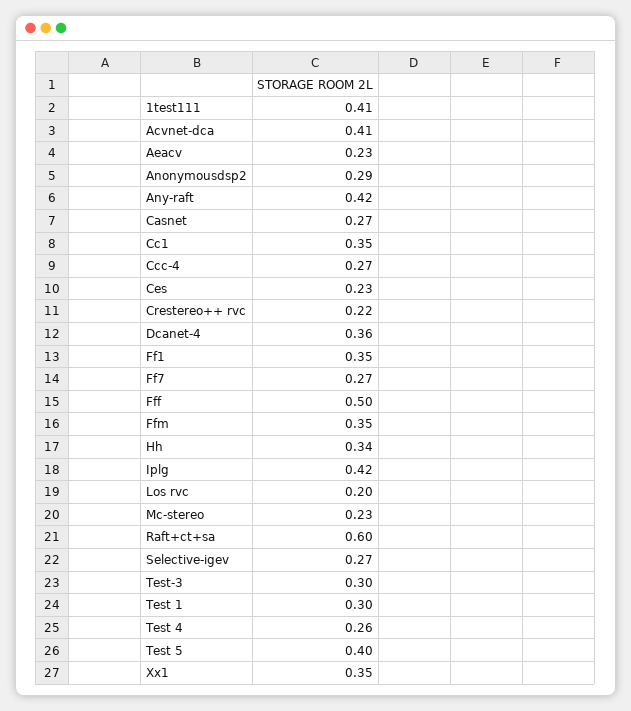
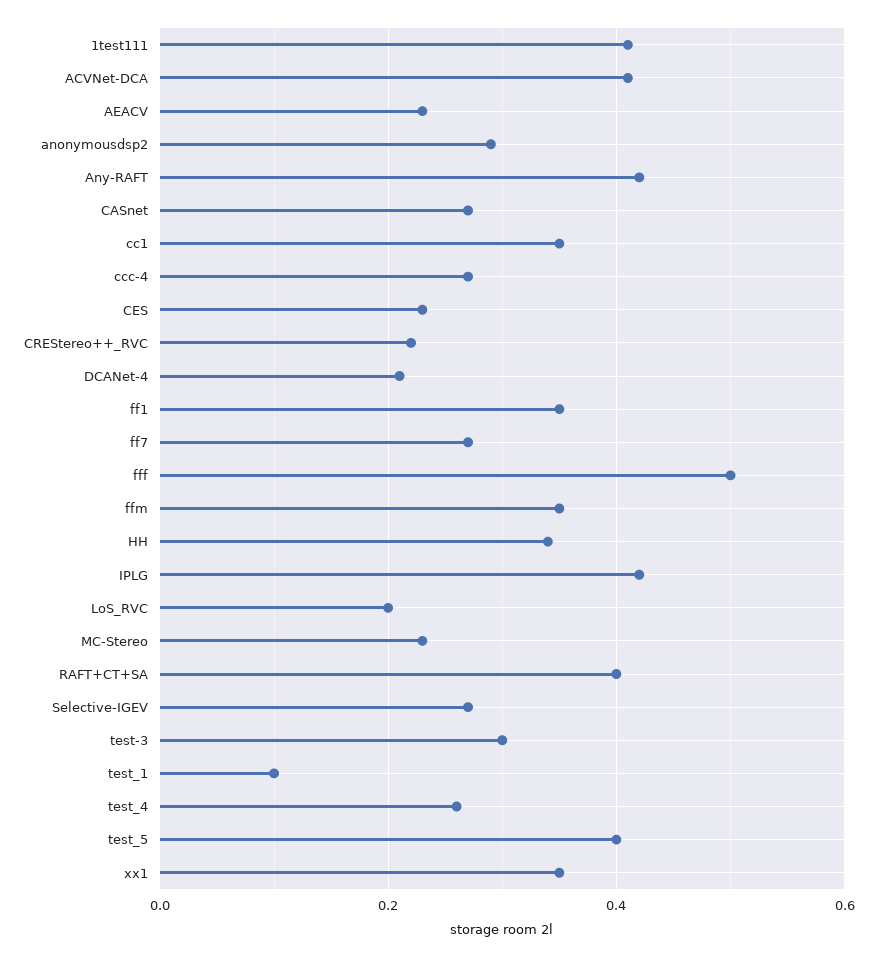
Dcanet-4: 0.36 -> 0.2
Raft+ct+sa: 0.6 -> 0.4
Test 1: 0.3 -> 0.1

